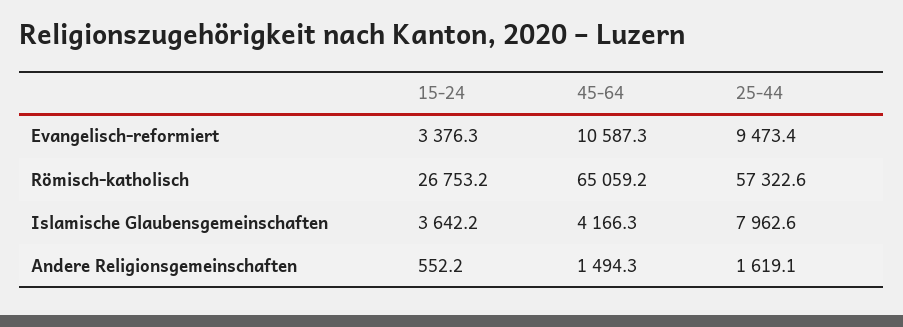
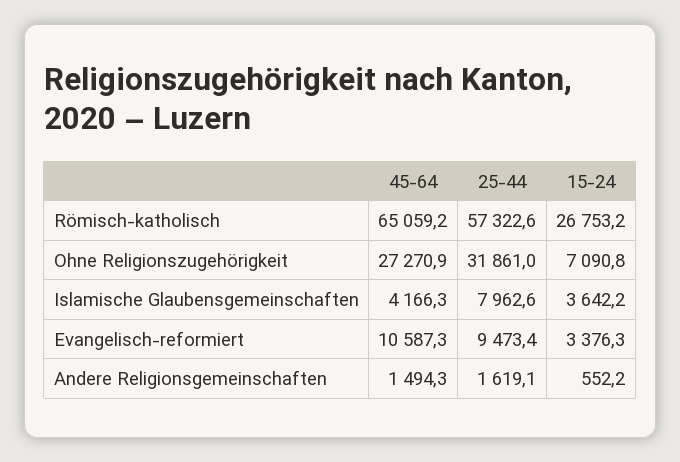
45-64, Ohne Religionszugehörigkeit: none -> 27270.9
25-44, Ohne Religionszugehörigkeit: none -> 31861
15-24, Ohne Religionszugehörigkeit: none -> 7090.8

